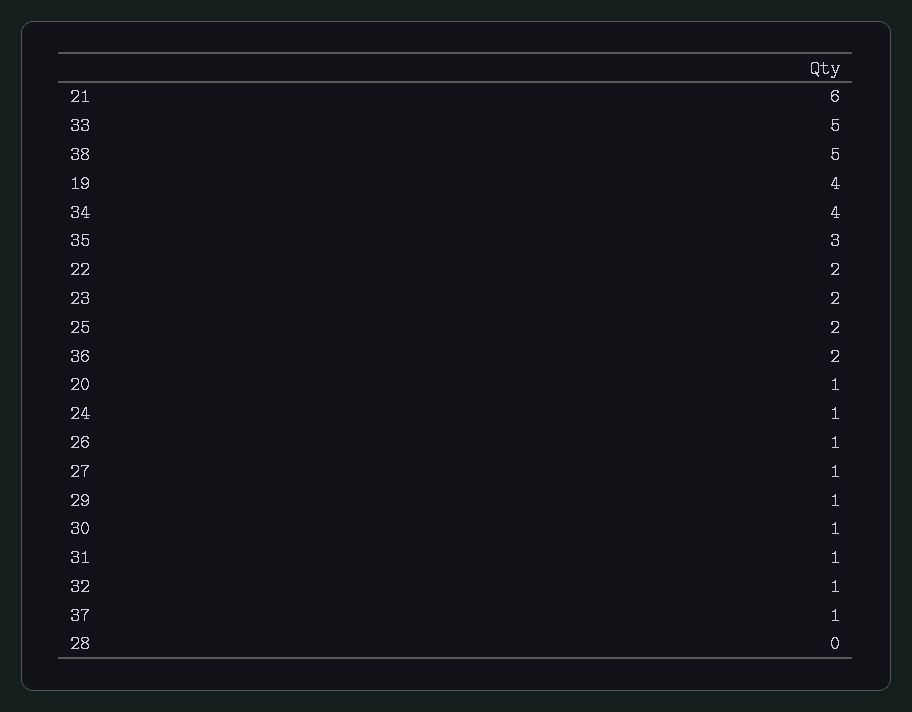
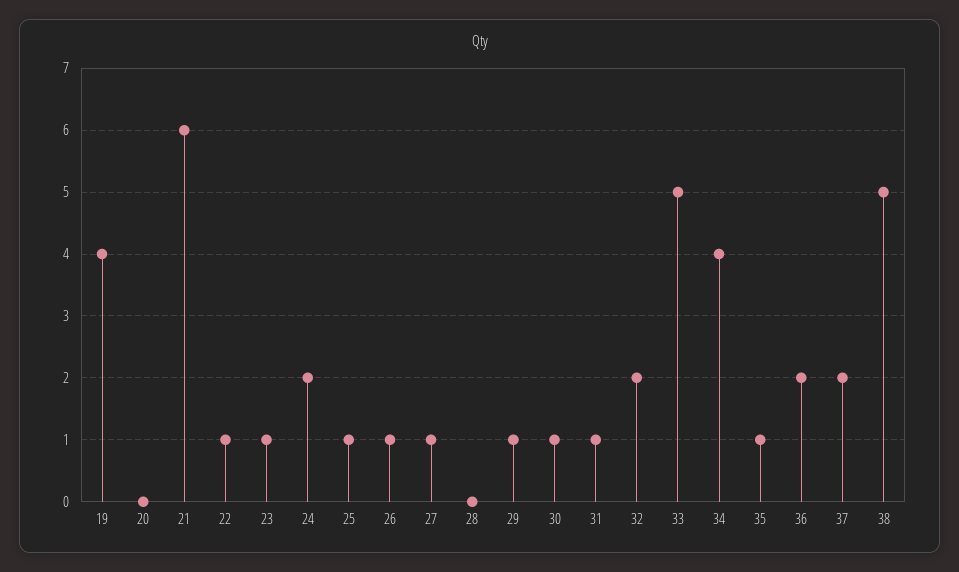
35: 3 -> 1
22: 2 -> 1
23: 2 -> 1
25: 2 -> 1
20: 1 -> 0
24: 1 -> 2
32: 1 -> 2
37: 1 -> 2

